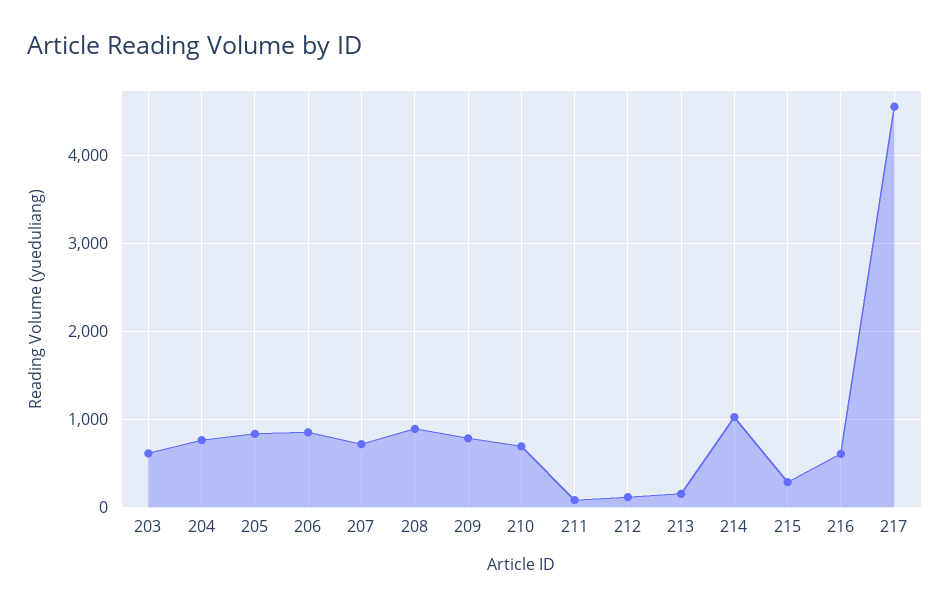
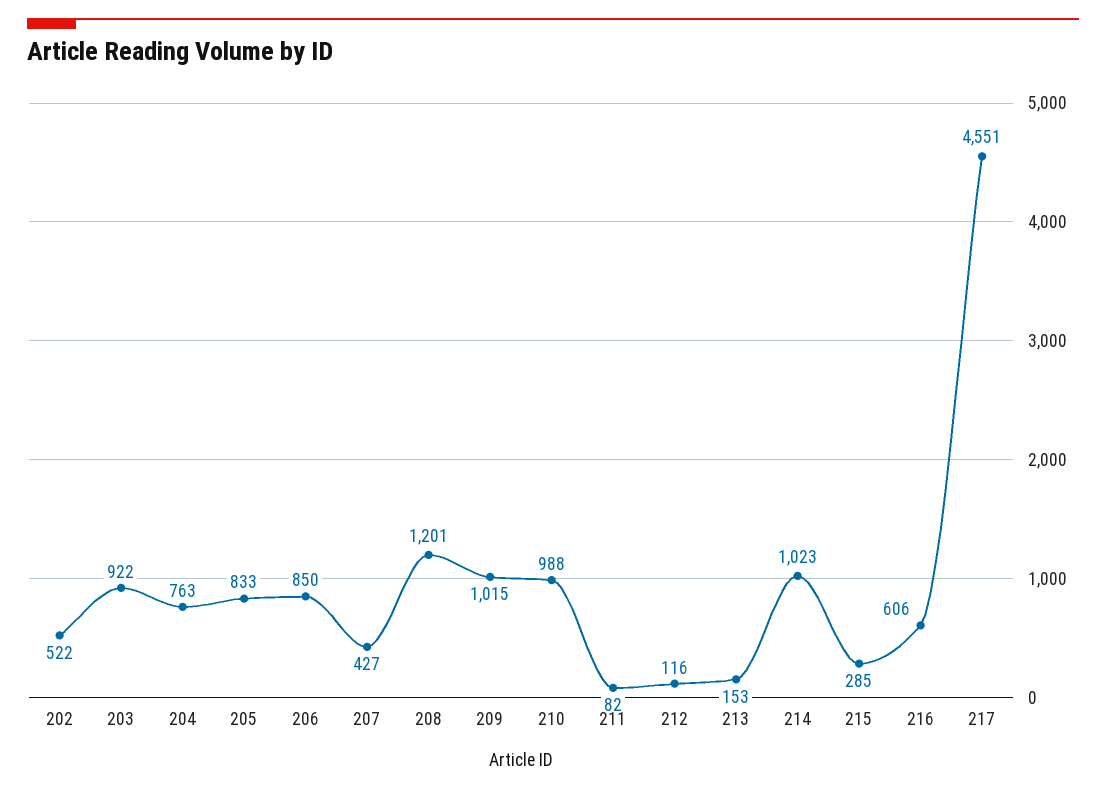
203: 600 -> 922
207: 700 -> 427
208: 900 -> 1201
209: 800 -> 1015
210: 700 -> 988
202: none -> 522

